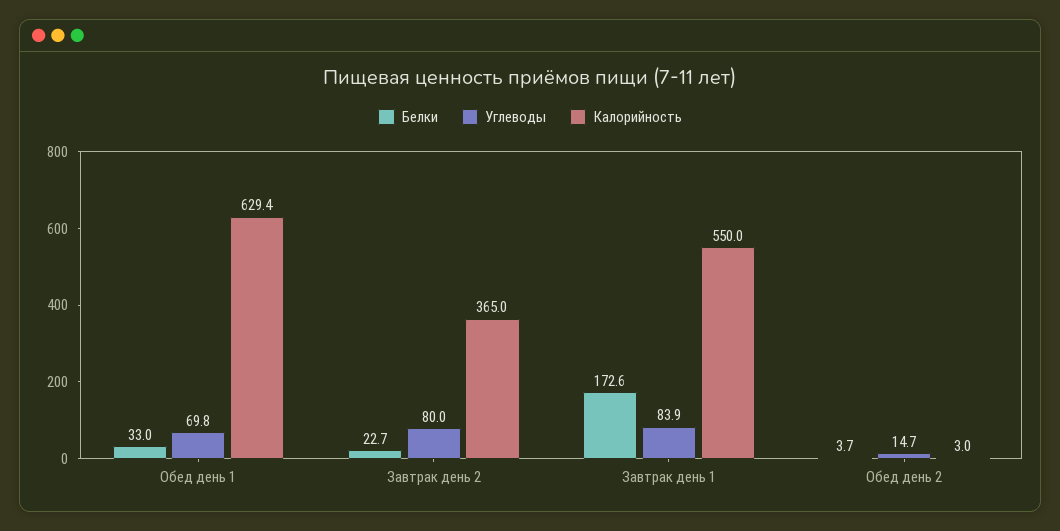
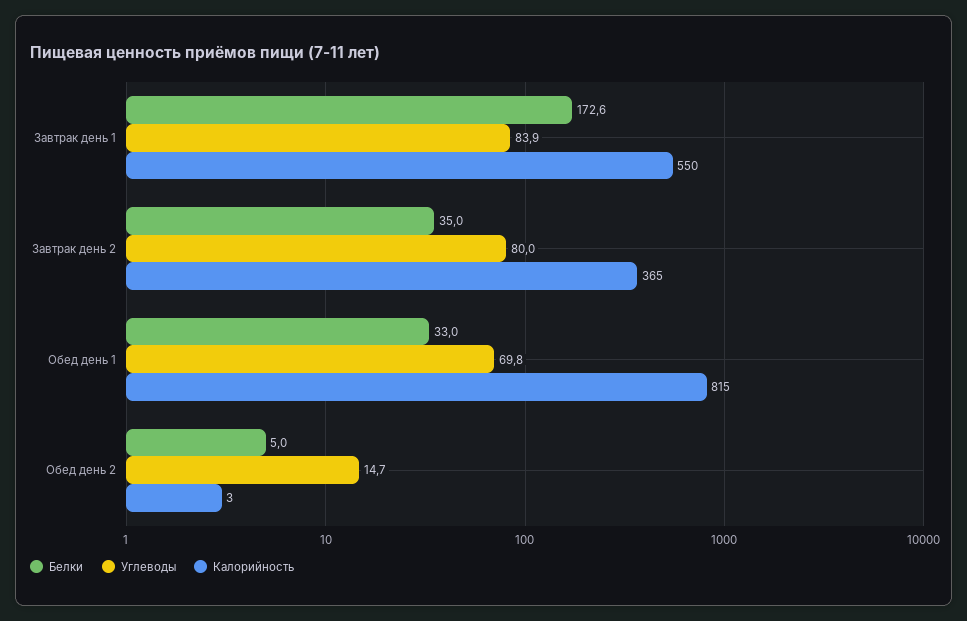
Калорийность, Обед день 1: 629.4 -> 815
Белки, Завтрак день 2: 22.7 -> 35
Белки, Обед день 2: 3.7 -> 5

